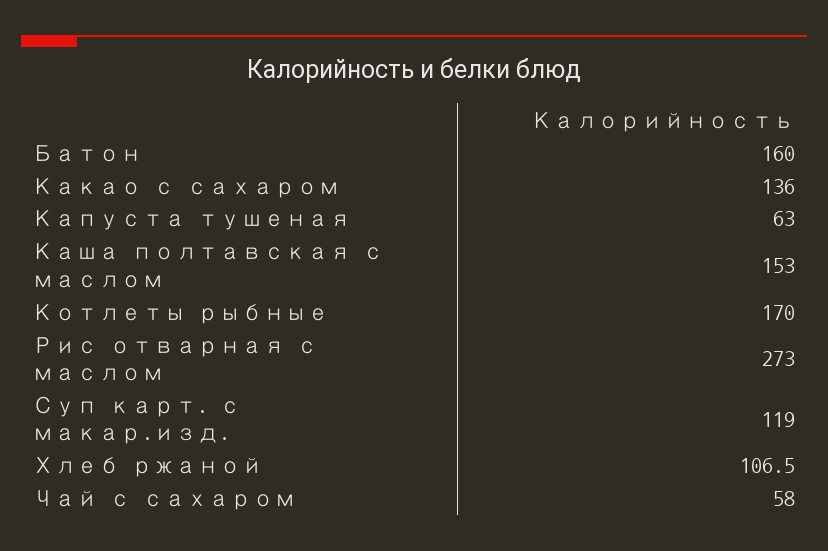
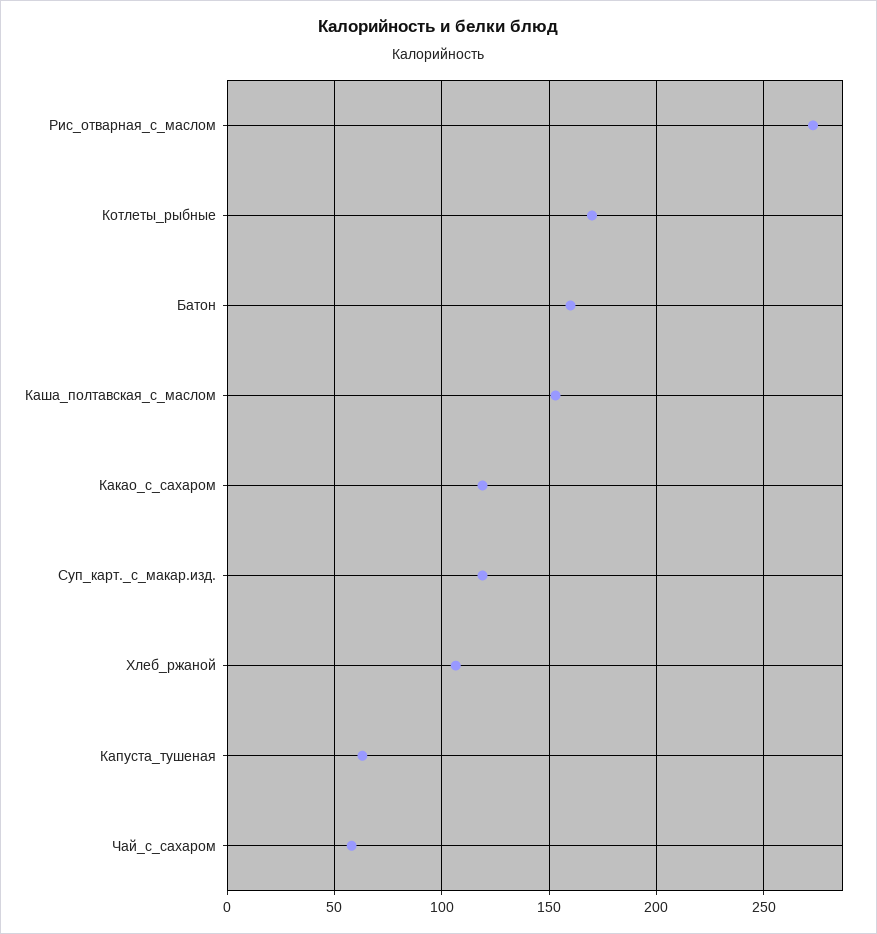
Какао с сахаром: 136 -> 120

